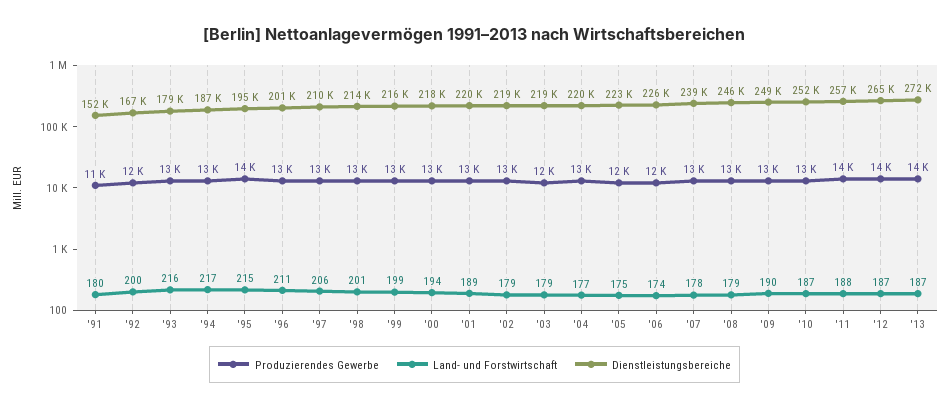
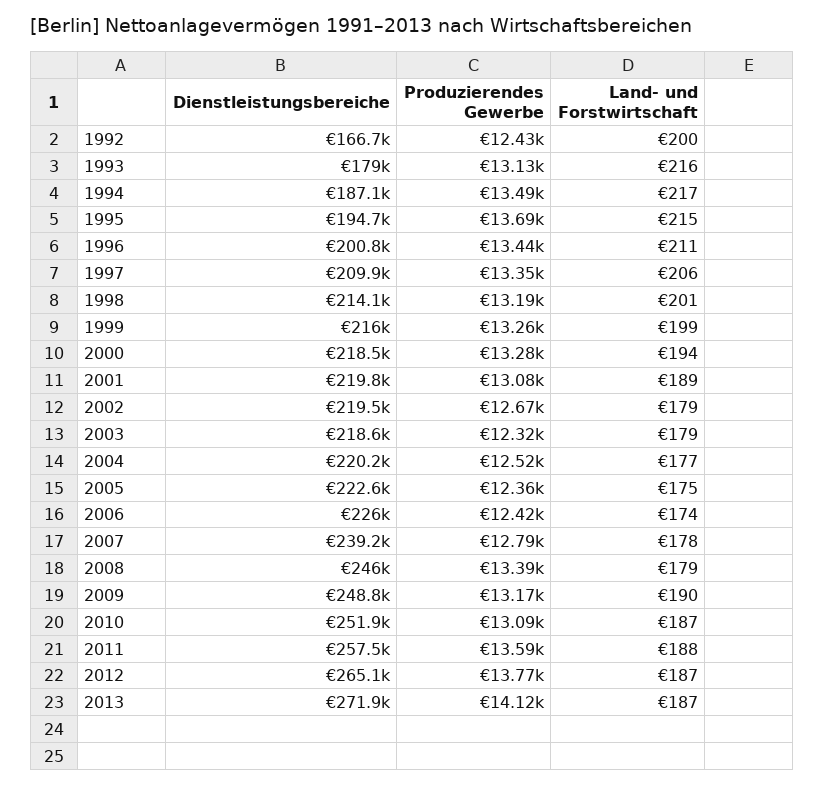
Produzierendes Gewerbe, '91: 11000 -> none
Land- und Forstwirtschaft, '91: 180 -> none
Dienstleistungsbereiche, '91: 152000 -> none

